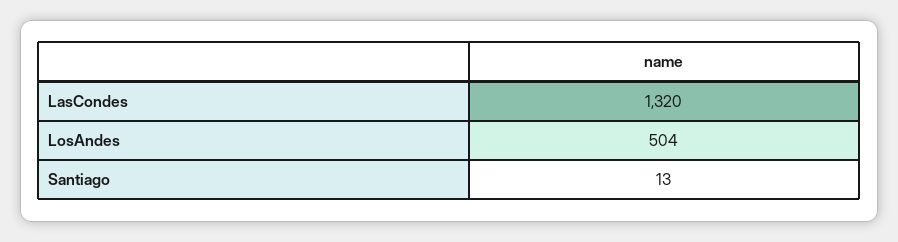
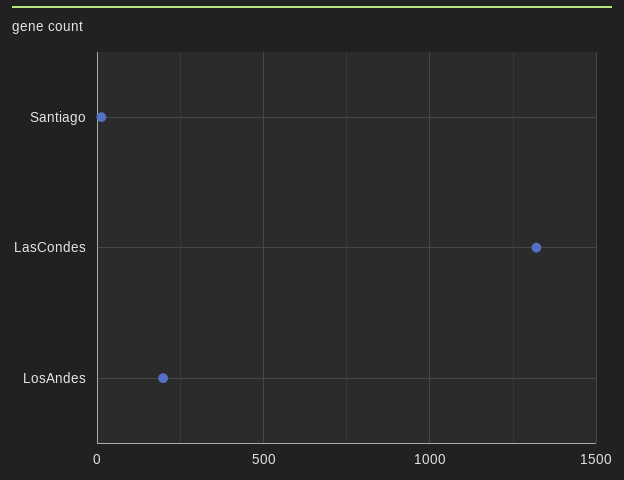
LosAndes: 504 -> 200

